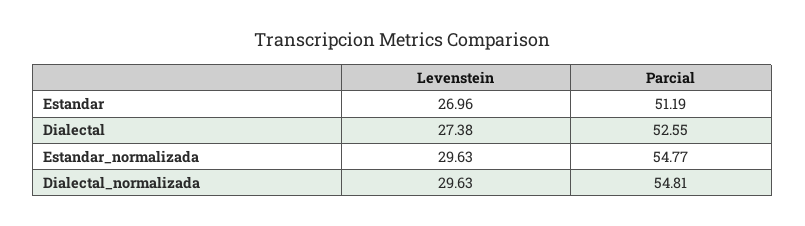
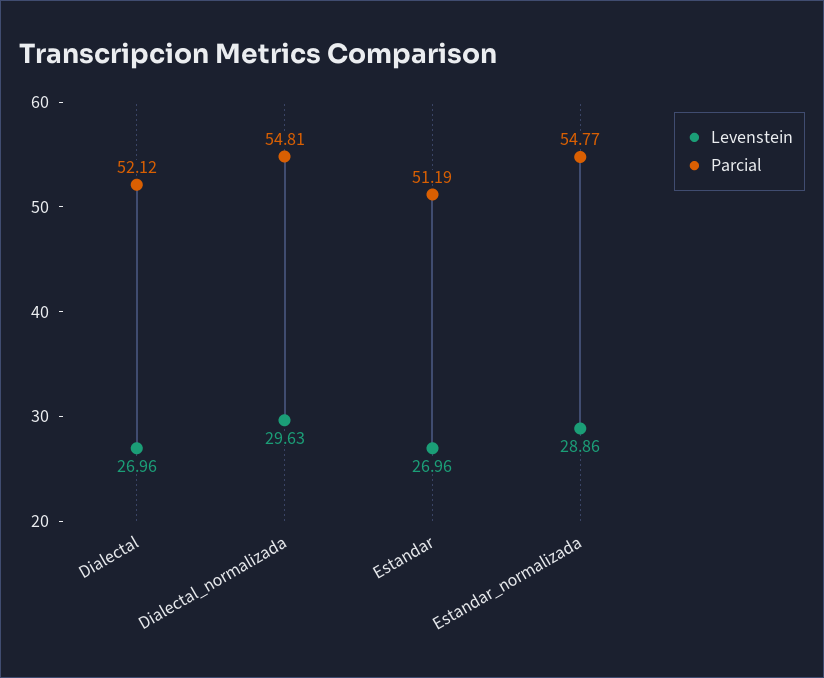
Levenstein, Dialectal: 27.38 -> 26.96
Parcial, Dialectal: 52.55 -> 52.12
Levenstein, Estandar_normalizada: 29.63 -> 28.86

